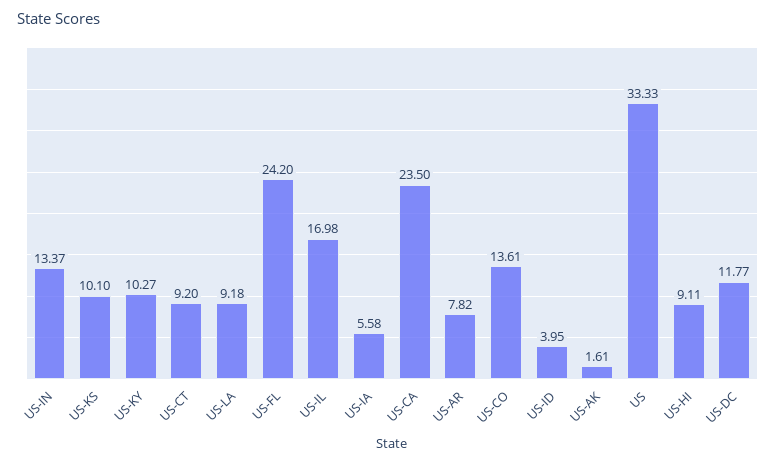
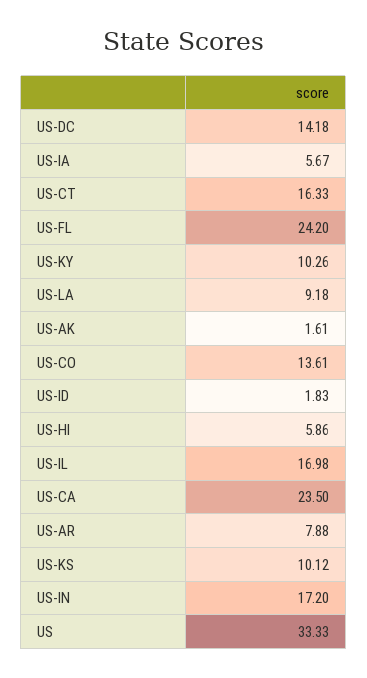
US-IN: 13.37 -> 17.2
US-KS: 10.1 -> 10.12
US-KY: 10.27 -> 10.26
US-CT: 9.2 -> 16.33
US-IA: 5.58 -> 5.67
US-AR: 7.82 -> 7.88
US-ID: 3.95 -> 1.83
US-HI: 9.11 -> 5.86
US-DC: 11.77 -> 14.18

